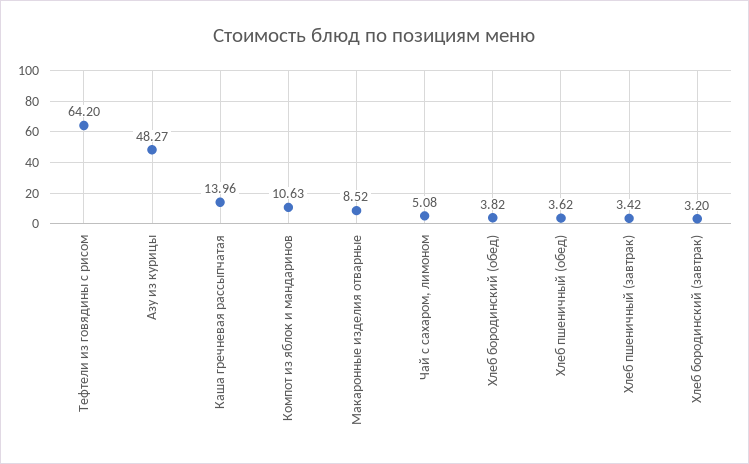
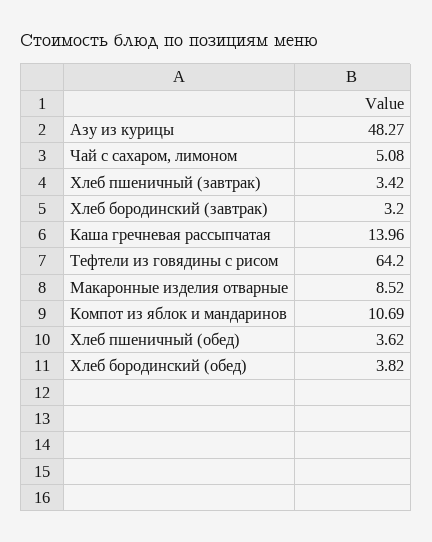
Компот из яблок и мандаринов: 10.63 -> 10.69

